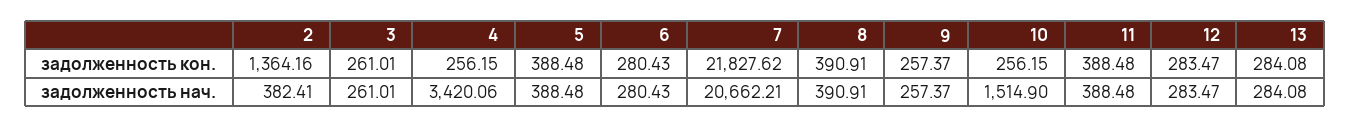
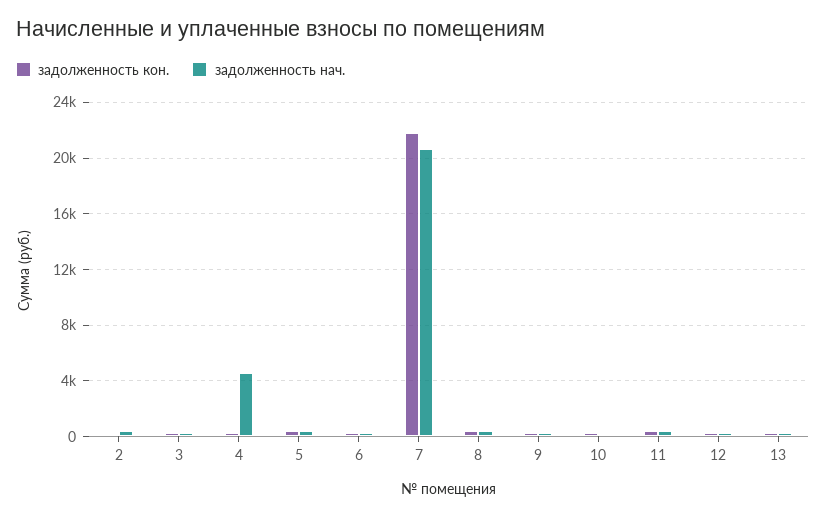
задолженность кон., 2: 1364.16 -> 0
задолженность нач., 4: 3420.06 -> 4500
задолженность нач., 10: 1514.9 -> 0

